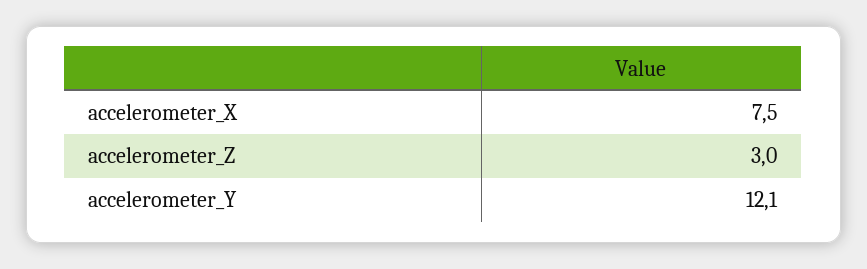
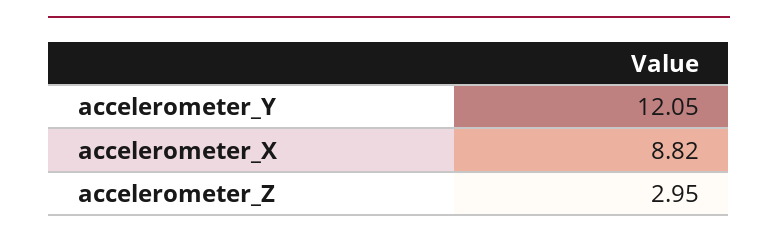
accelerometer_X: 7.5 -> 8.82

